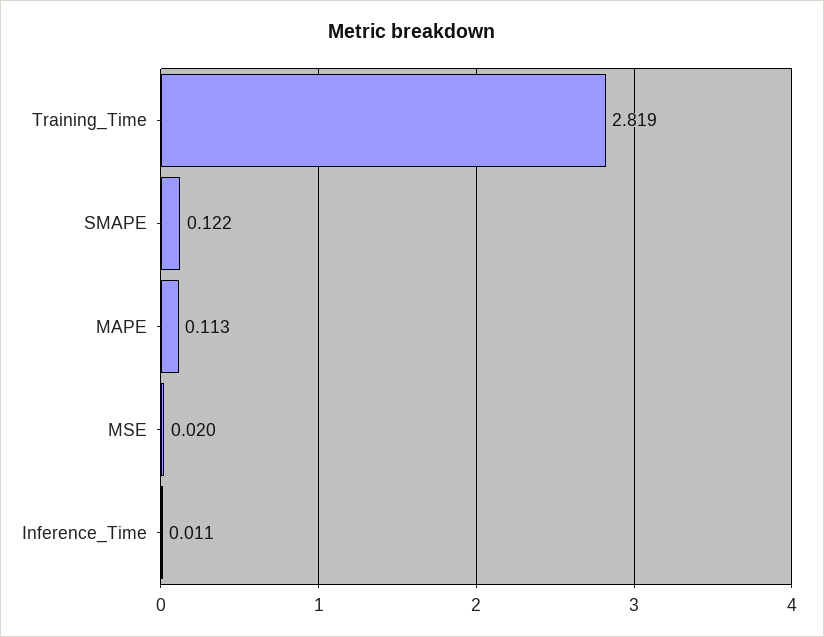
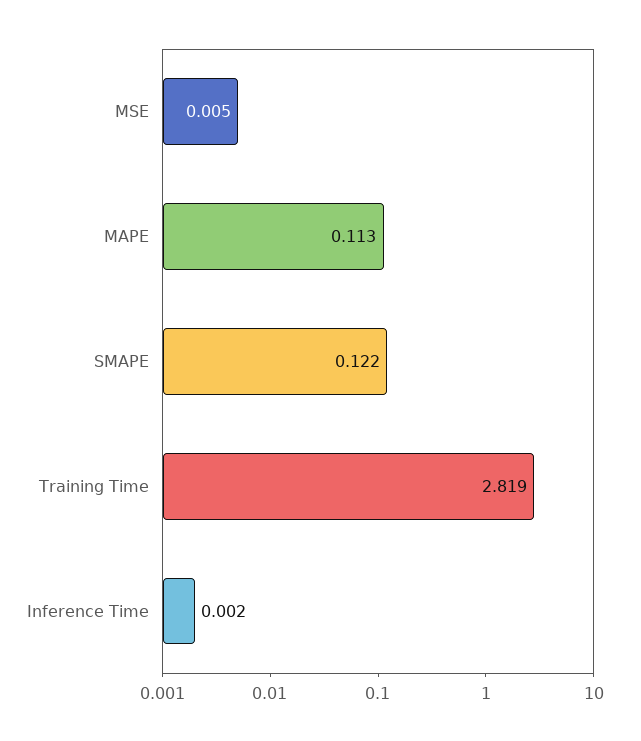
MSE: 0.02 -> 0.005
Inference_Time: 0.011 -> 0.002

